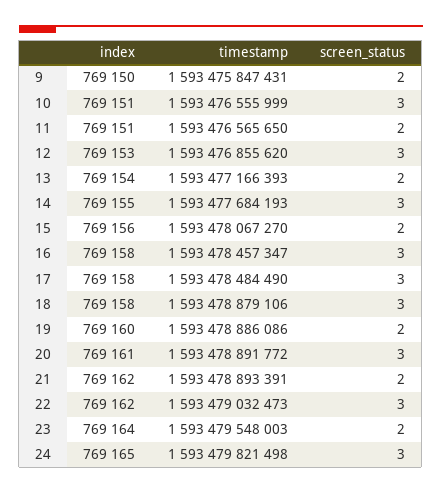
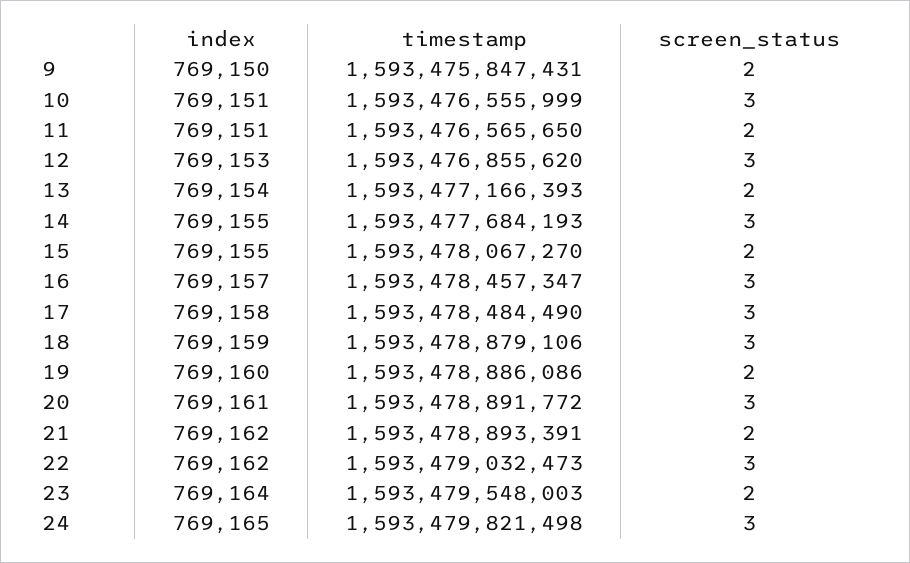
index, 15: 769156 -> 769155
index, 16: 769158 -> 769157
index, 18: 769158 -> 769159

